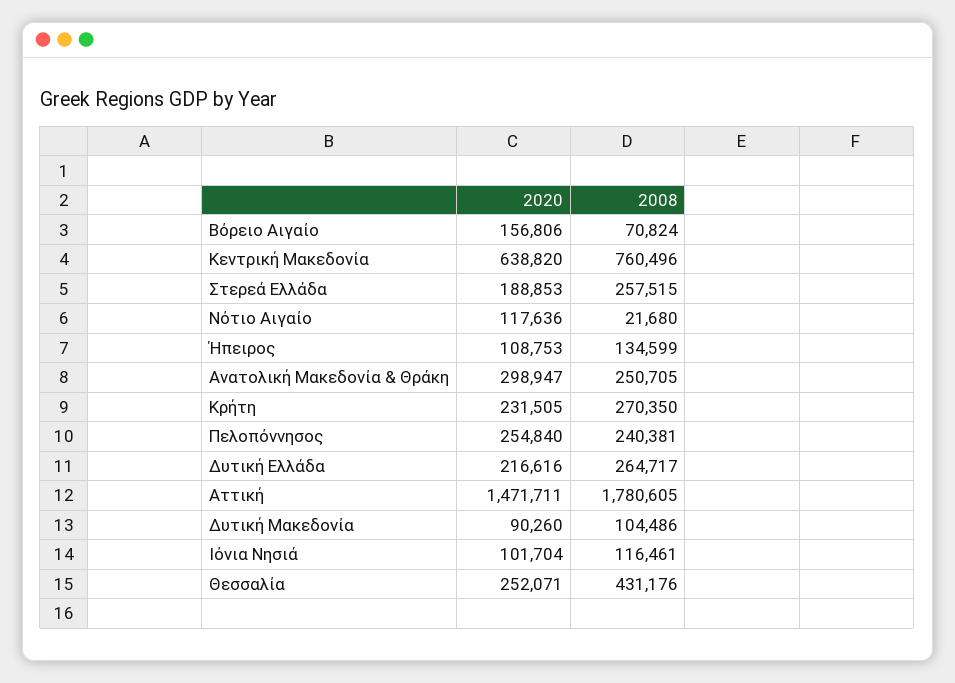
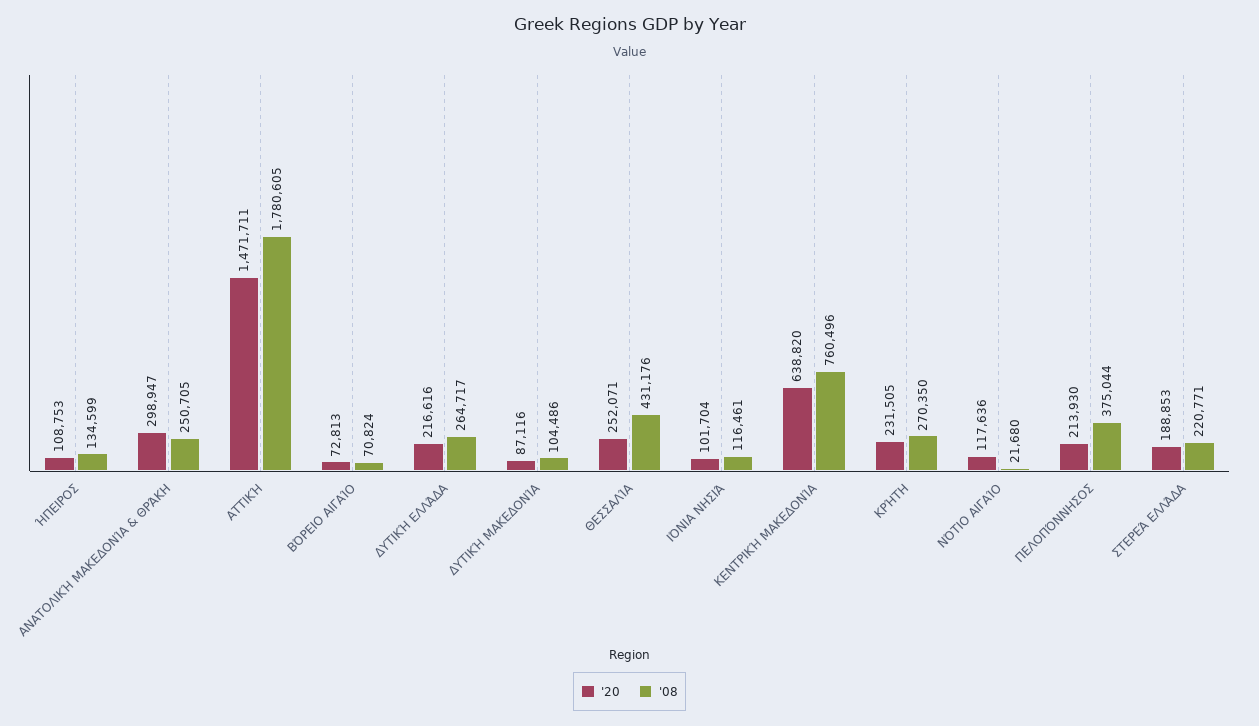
2020, Βόρειο Αιγαίο: 156806 -> 72813
2008, Στερεά Ελλάδα: 257515 -> 220771
2020, Πελοπόννησος: 254840 -> 213930
2008, Πελοπόννησος: 240381 -> 375044
2020, Δυτική Μακεδονία: 90260 -> 87116

